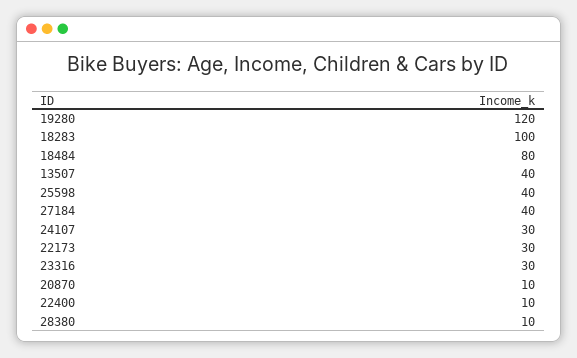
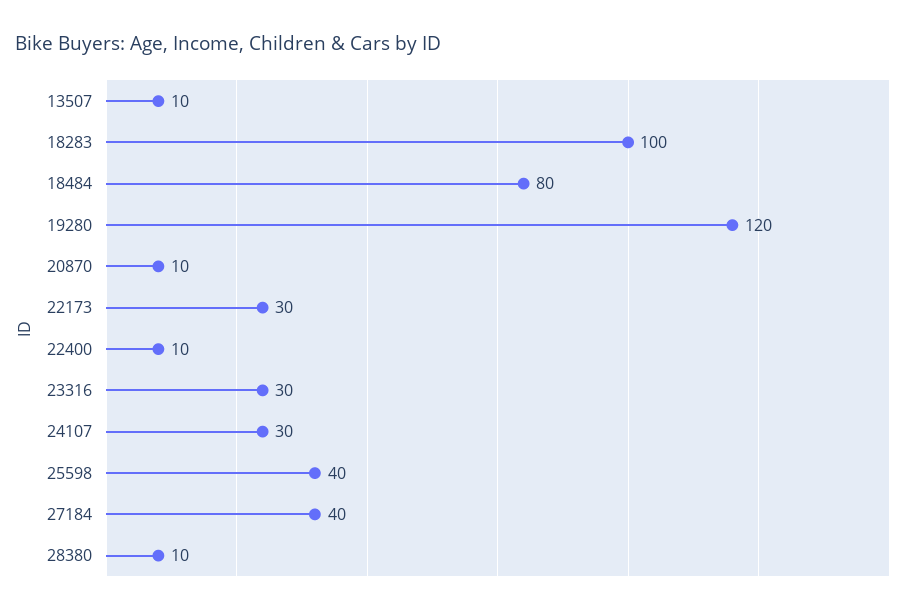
13507: 40 -> 10

